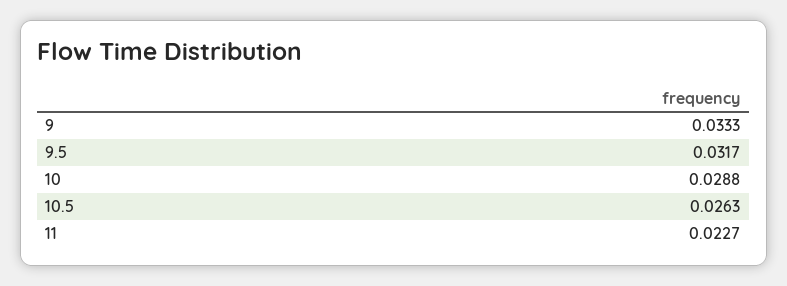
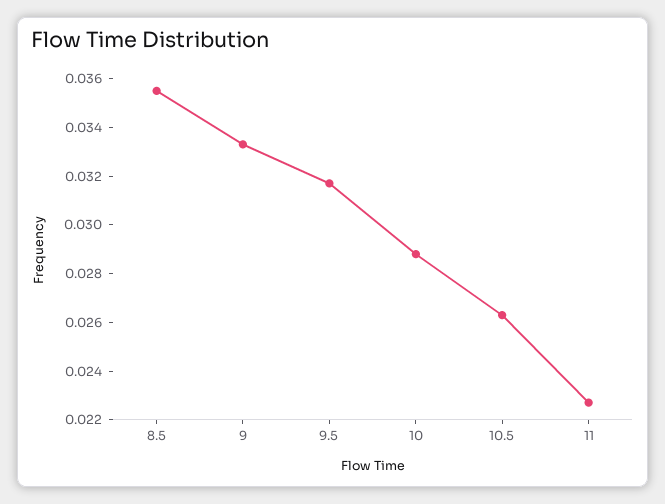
8.5: none -> 0.0355

